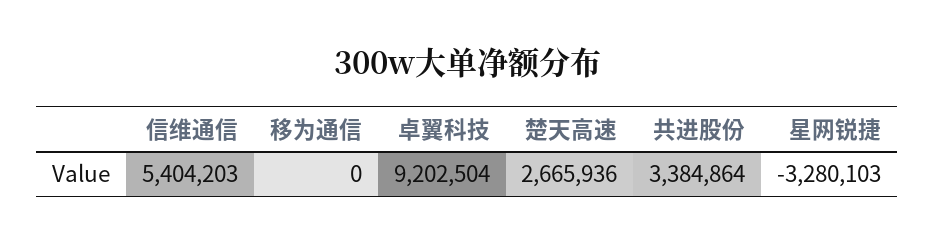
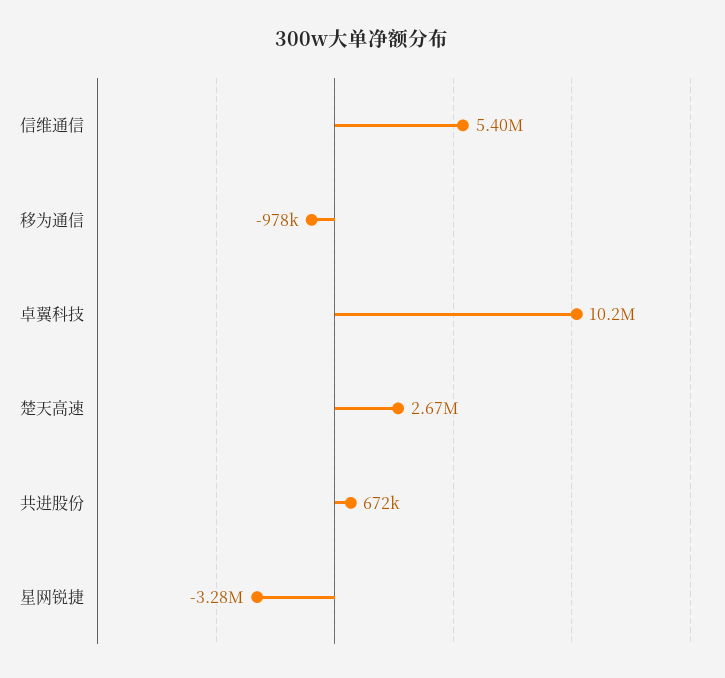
移为通信: 0 -> -978000
卓翼科技: 9202504 -> 10200000
共进股份: 3384864 -> 672000

